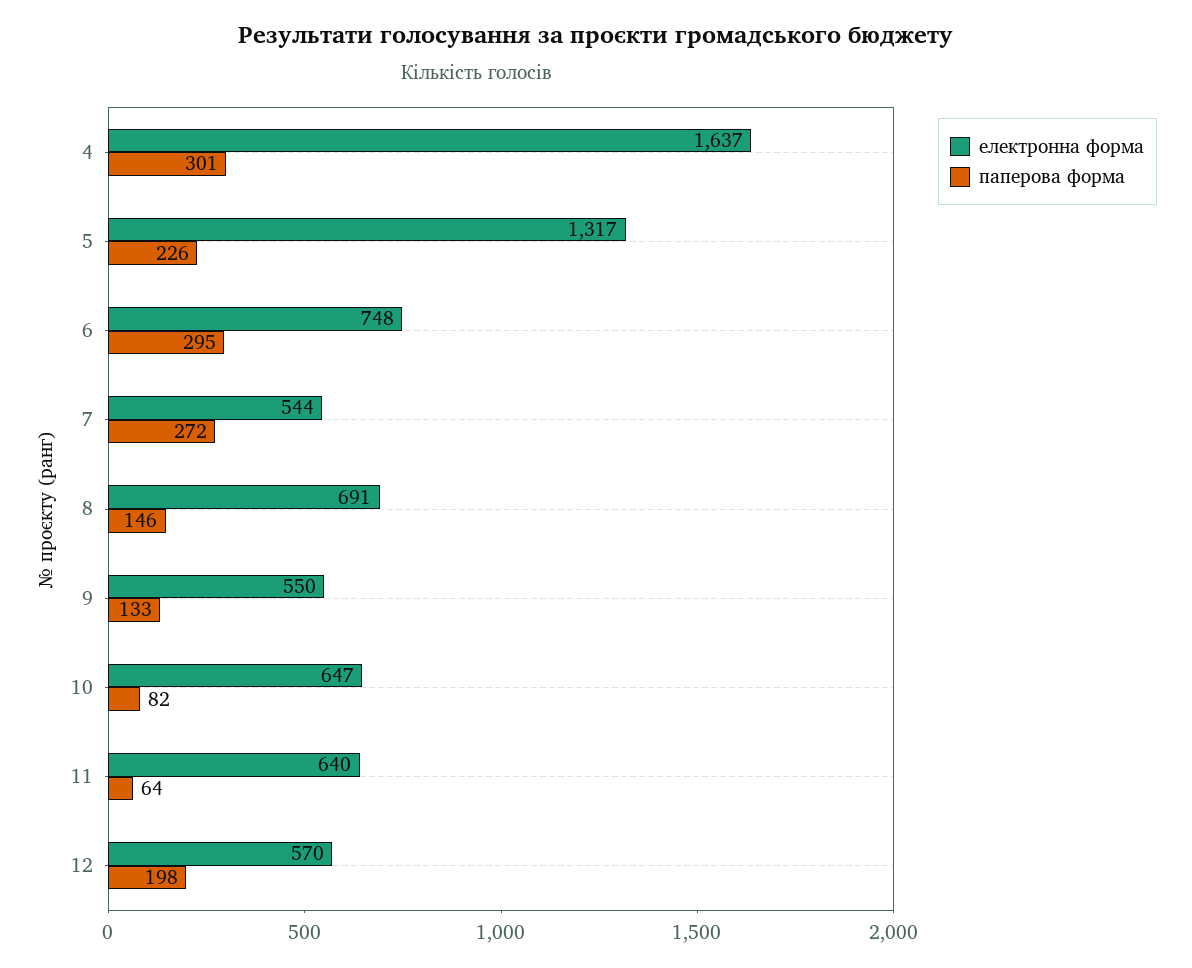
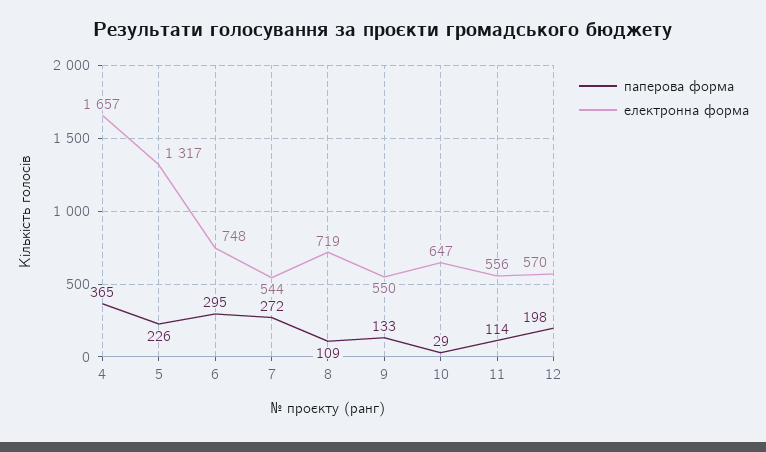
електронна форма, 4: 1637 -> 1657
паперова форма, 4: 301 -> 365
електронна форма, 8: 691 -> 719
паперова форма, 8: 146 -> 109
паперова форма, 10: 82 -> 29
електронна форма, 11: 640 -> 556
паперова форма, 11: 64 -> 114

